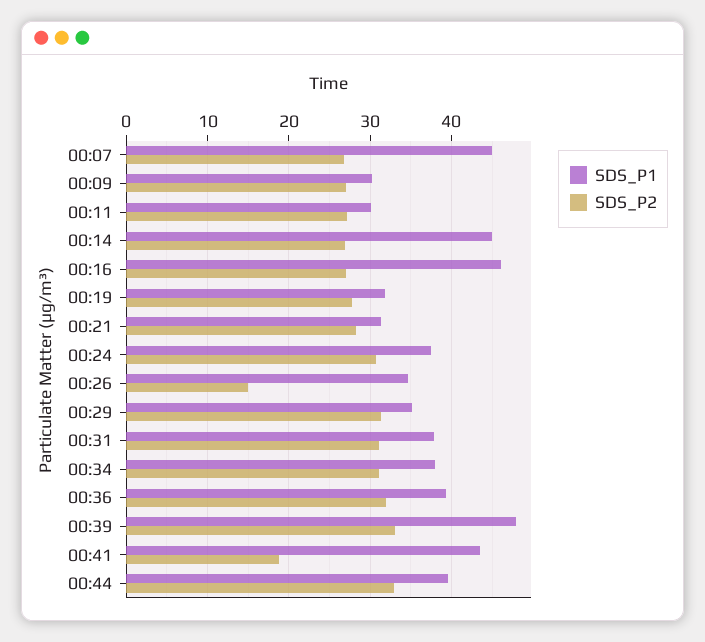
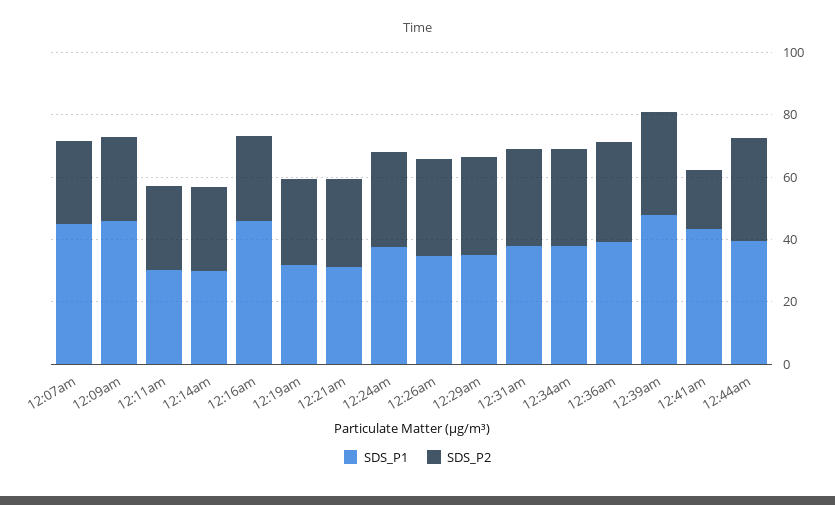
SDS_P1, 00:09: 30 -> 45
SDS_P1, 00:14: 45 -> 30
SDS_P2, 00:26: 15 -> 30

